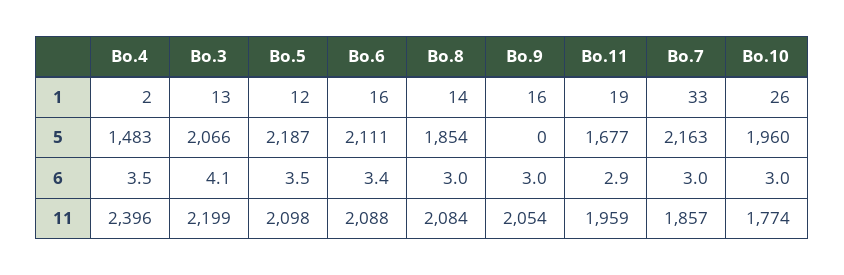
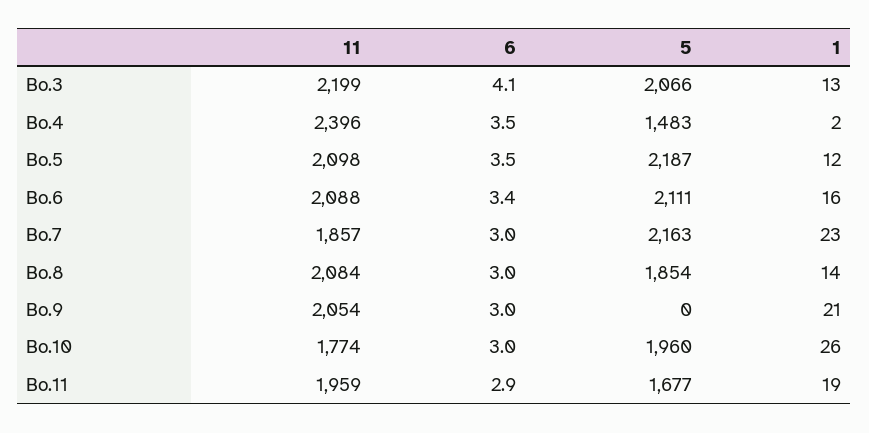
Bo.9, 1: 16 -> 21
Bo.7, 1: 33 -> 23

